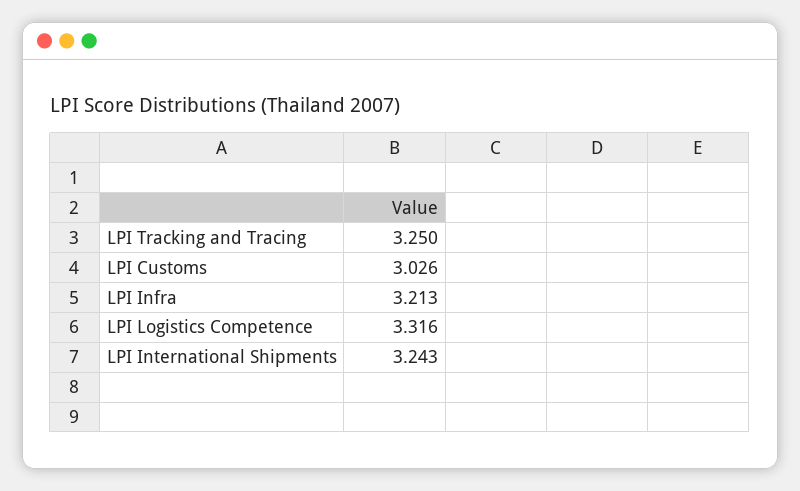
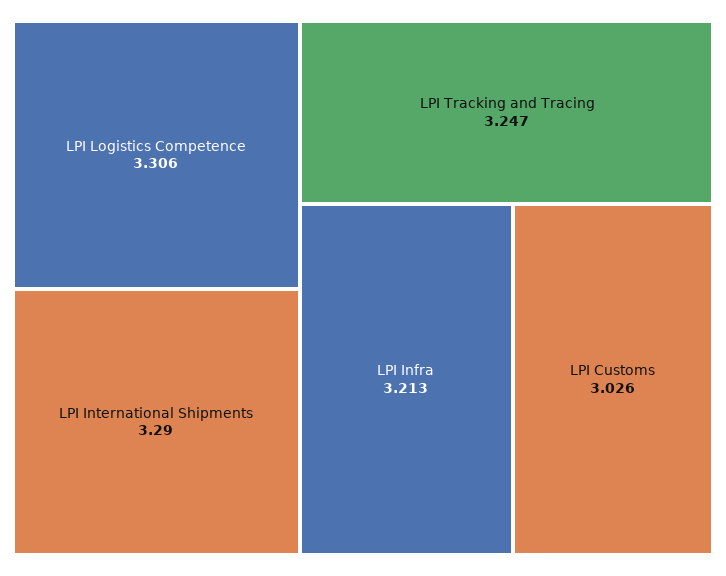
LPI Tracking and Tracing: 3.25 -> 3.247
LPI Logistics Competence: 3.316 -> 3.306
LPI International Shipments: 3.243 -> 3.29

